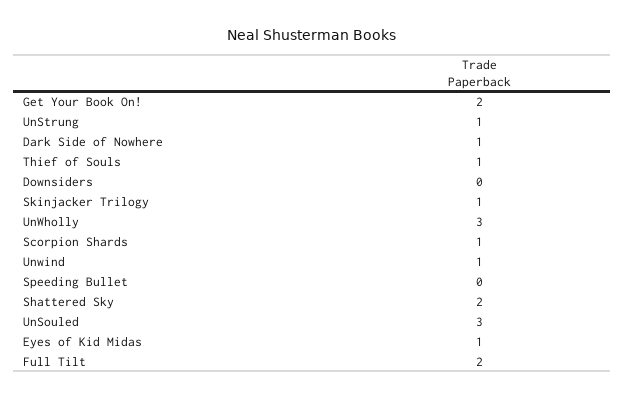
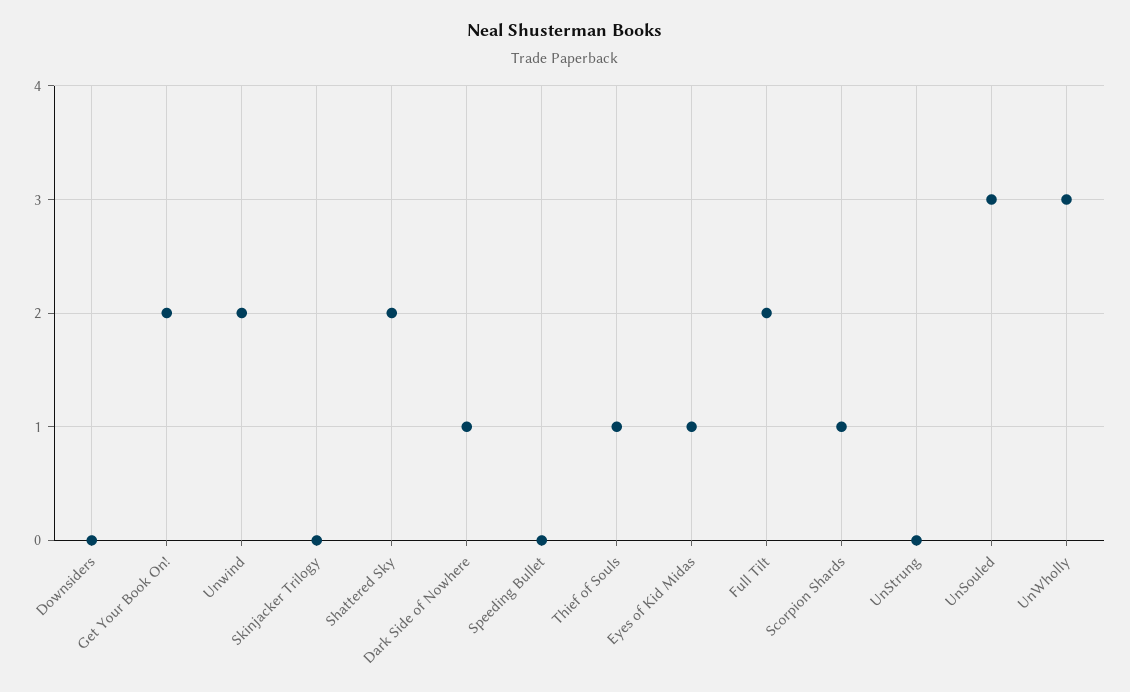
UnStrung: 1 -> 0
Skinjacker Trilogy: 1 -> 0
Unwind: 1 -> 2

